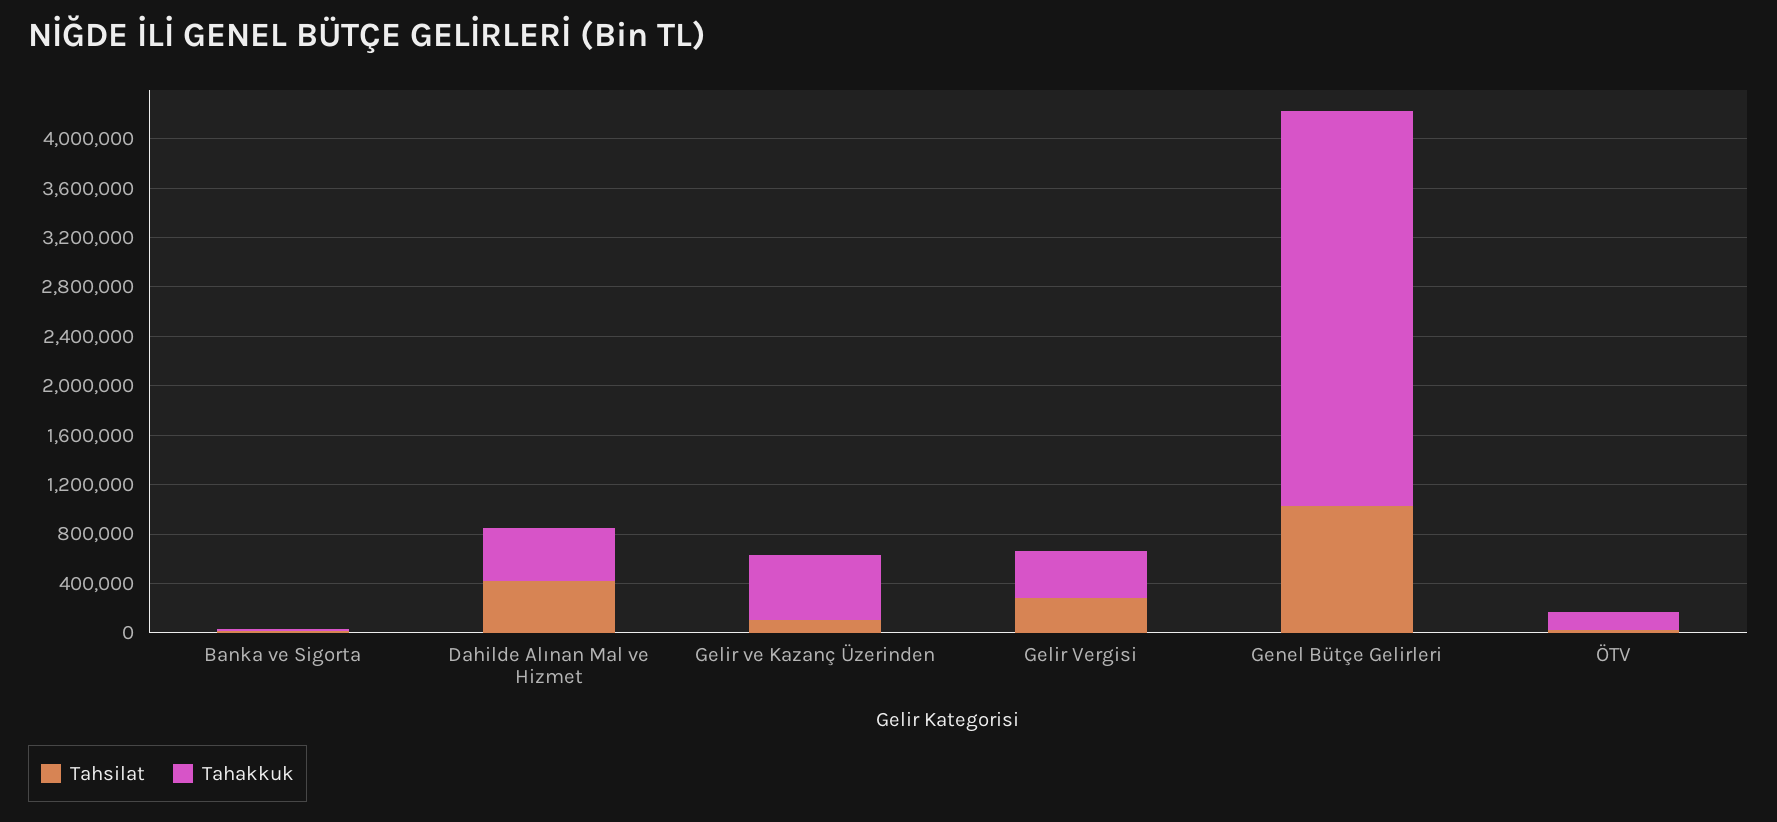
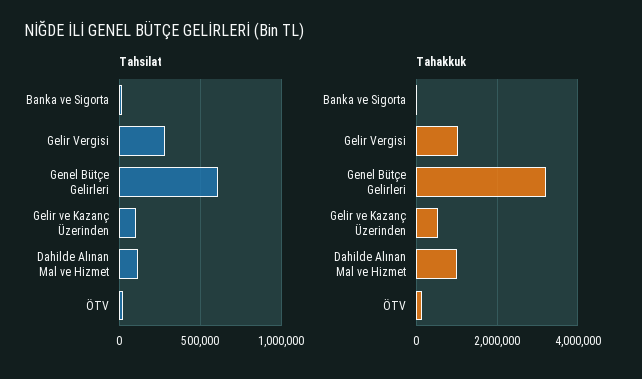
Tahsilat, Dahilde Alınan Mal ve Hizmet: 400000 -> 100000
Tahakkuk, Dahilde Alınan Mal ve Hizmet: 400000 -> 1000000
Tahakkuk, Gelir Vergisi: 400000 -> 1000000
Tahsilat, Genel Bütçe Gelirleri: 1000000 -> 600000

